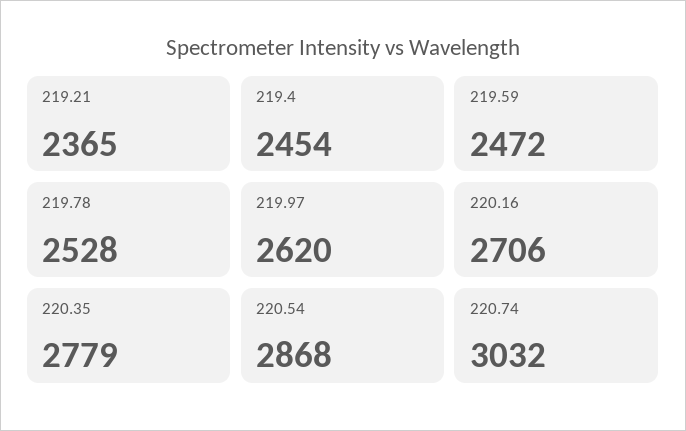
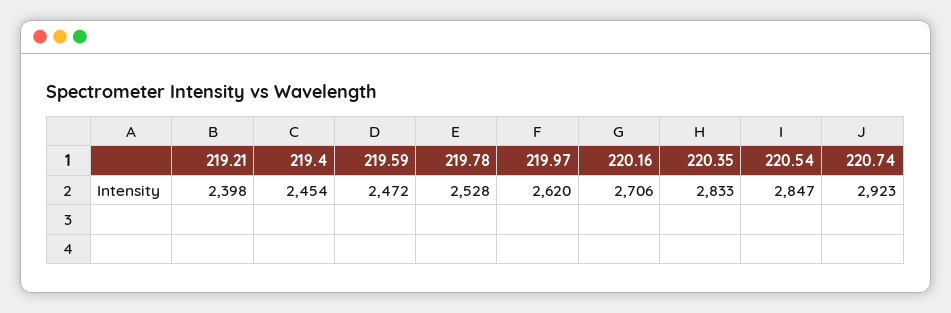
219.21: 2365 -> 2398
220.35: 2779 -> 2833
220.54: 2868 -> 2847
220.74: 3032 -> 2923

